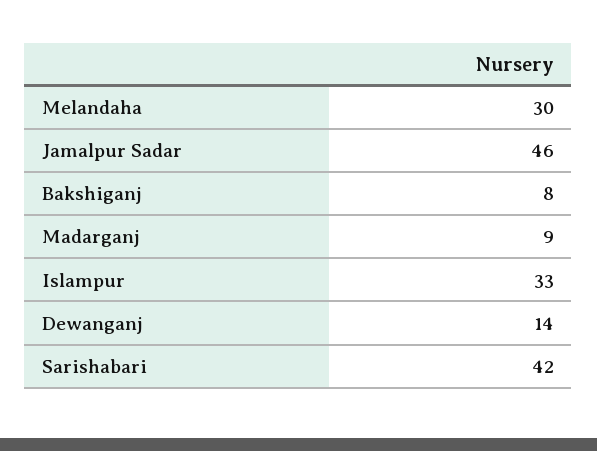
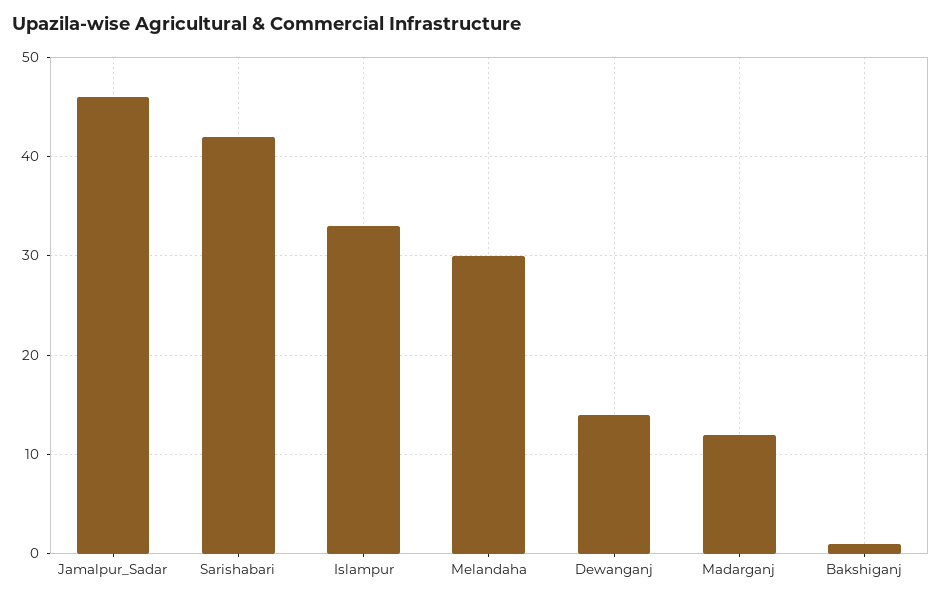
Bakshiganj: 8 -> 1
Madarganj: 9 -> 12

